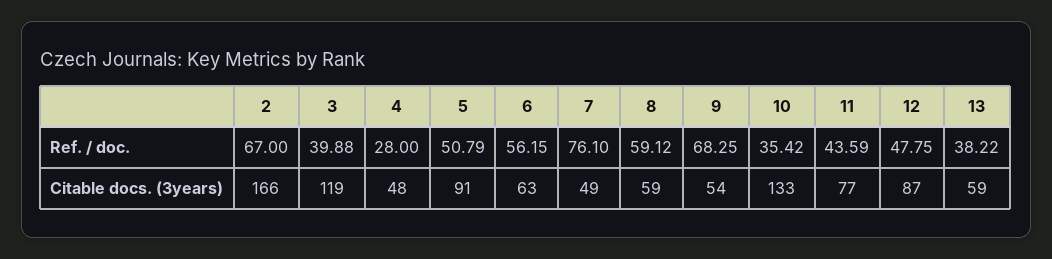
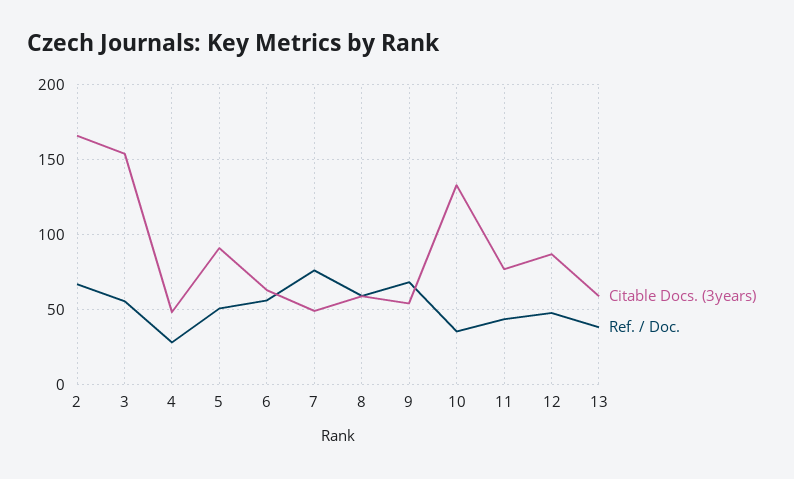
Ref. / doc., 3: 39.88 -> 55
Citable docs. (3years), 3: 119 -> 155

